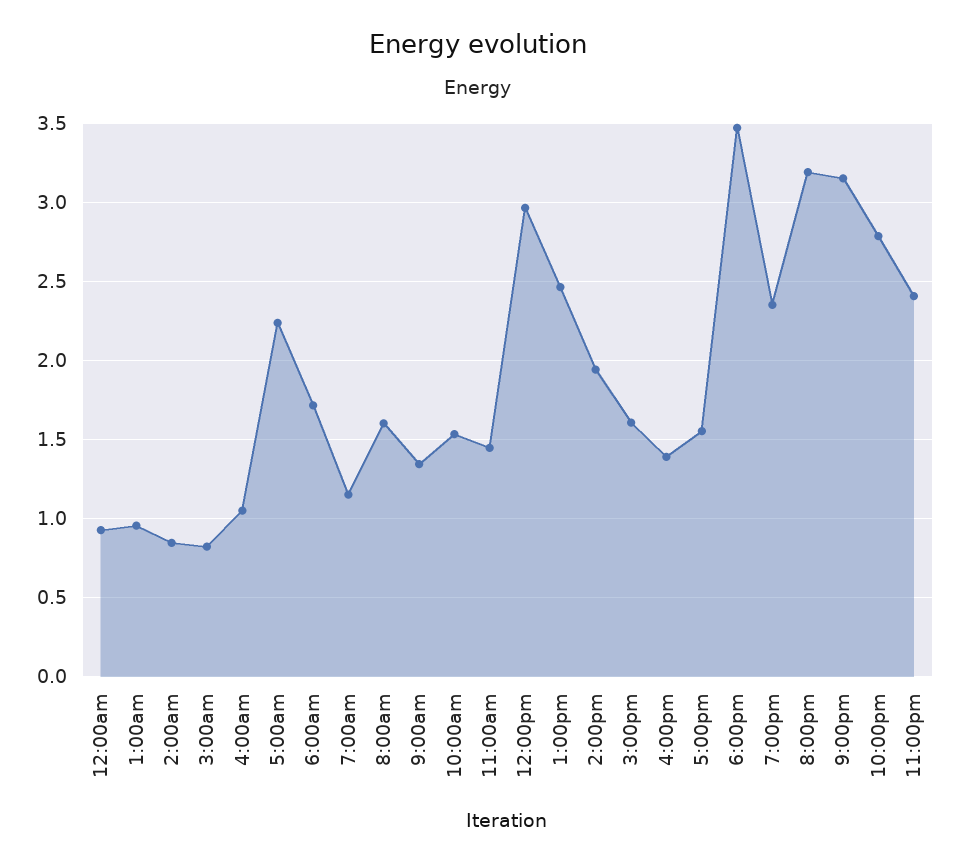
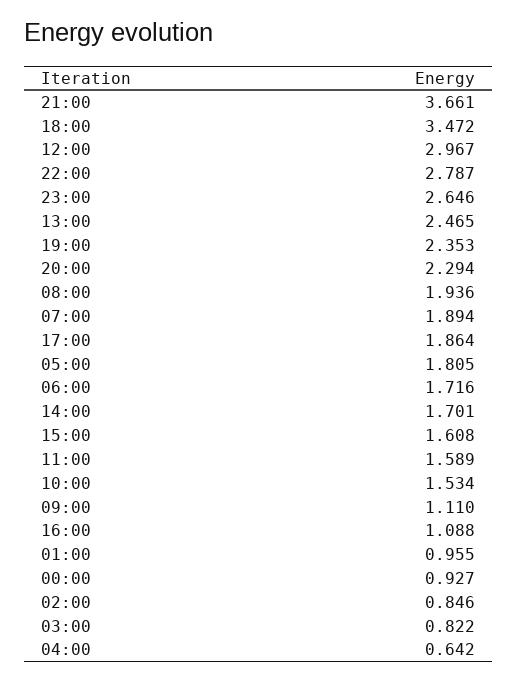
4:00am: 1.05 -> 0.642
5:00am: 2.25 -> 1.805
7:00am: 1.15 -> 1.894
8:00am: 1.6 -> 1.936
9:00am: 1.35 -> 1.11
11:00am: 1.45 -> 1.589
2:00pm: 1.95 -> 1.701
4:00pm: 1.4 -> 1.088
5:00pm: 1.55 -> 1.864
8:00pm: 3.2 -> 2.294
9:00pm: 3.15 -> 3.661
11:00pm: 2.4 -> 2.646

